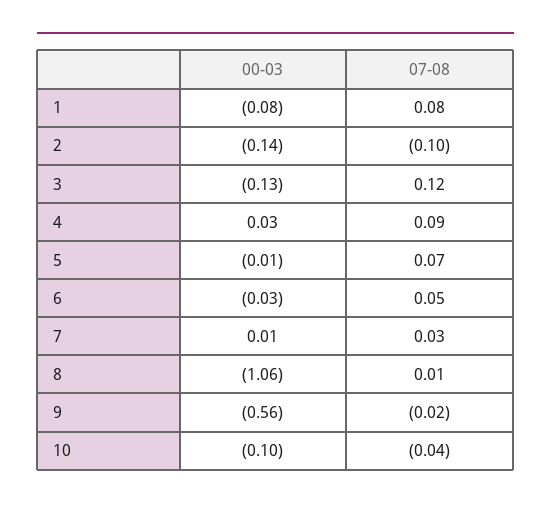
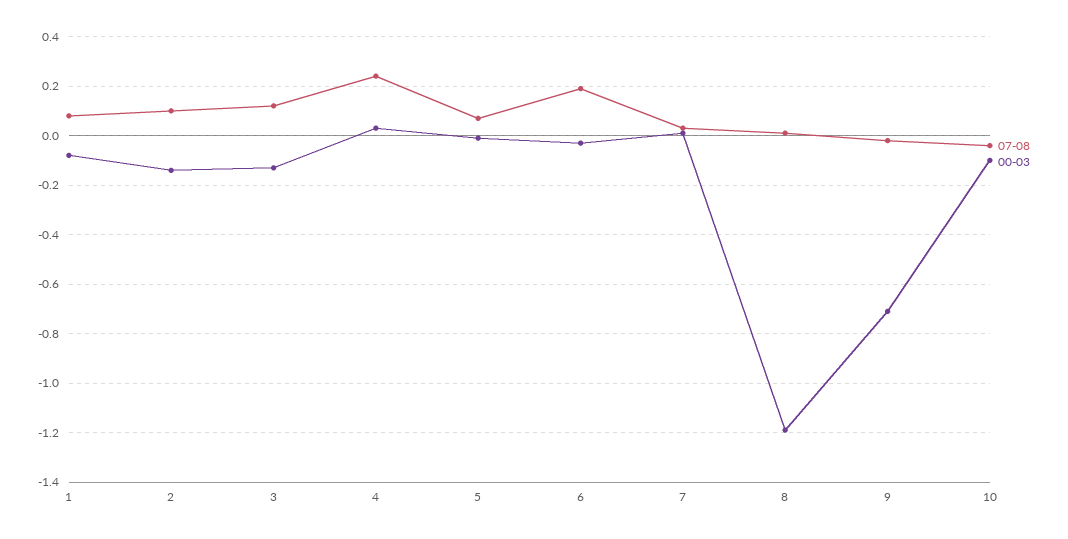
07-08, 2: -0.1 -> 0.1
07-08, 4: 0.09 -> 0.25
07-08, 6: 0.05 -> 0.2
00-03, 8: -1.06 -> -1.2
00-03, 9: -0.56 -> -0.7

